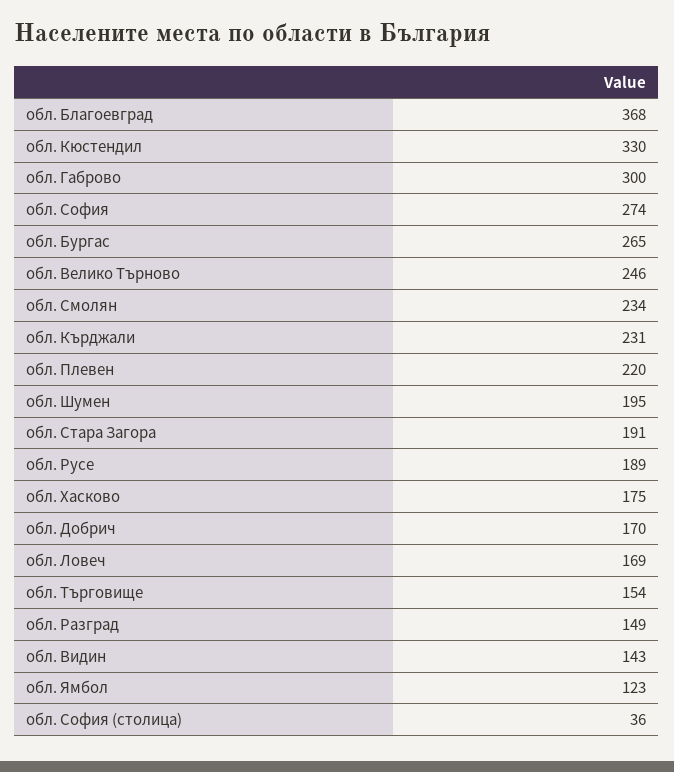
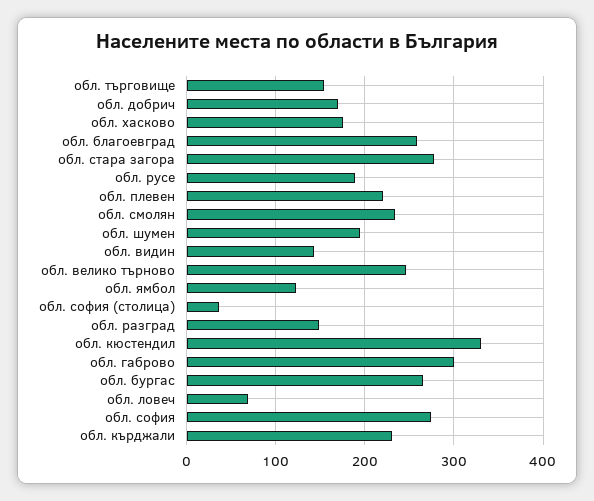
обл. Благоевград: 368 -> 260
обл. Стара Загора: 191 -> 280
обл. Ловеч: 169 -> 70

